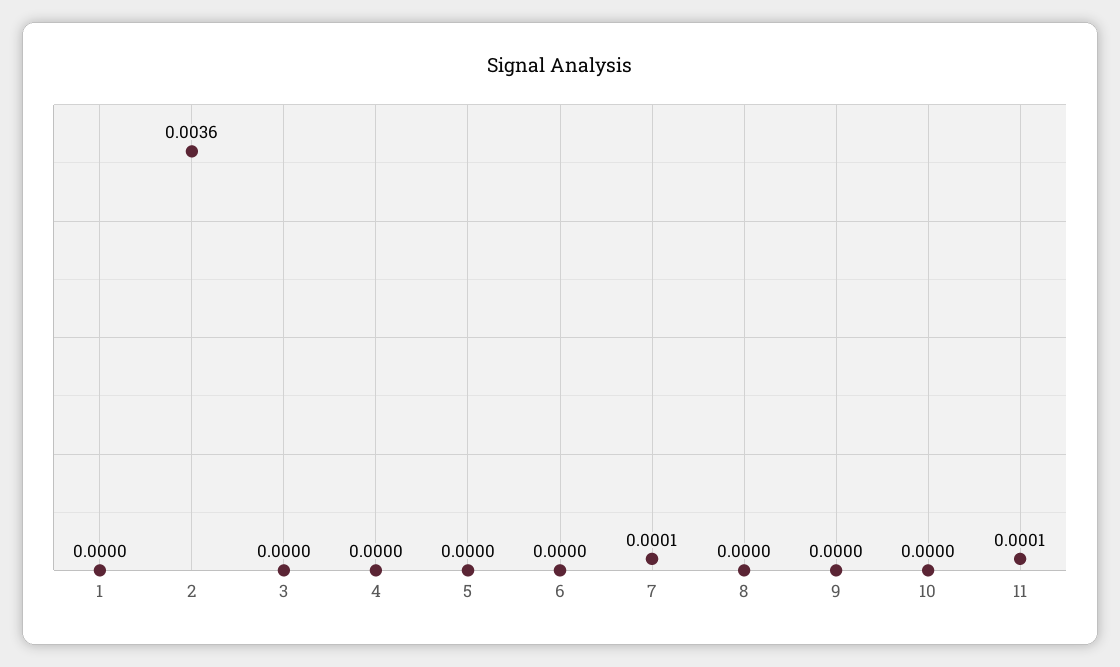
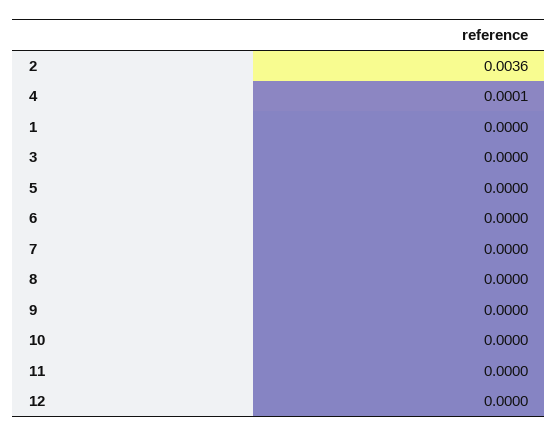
4: 0 -> 0.0001
7: 0.0001 -> 0
11: 0.0001 -> 0
12: none -> 0

